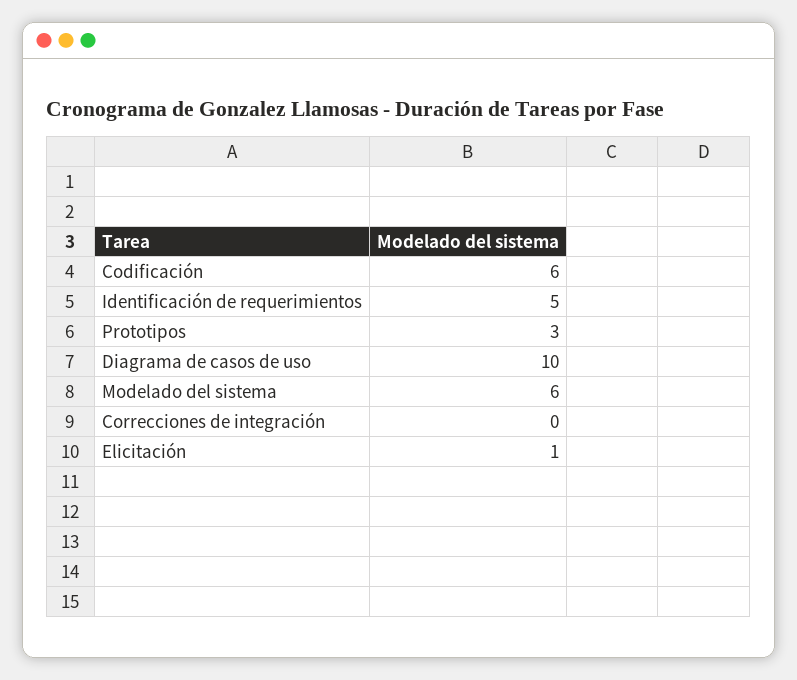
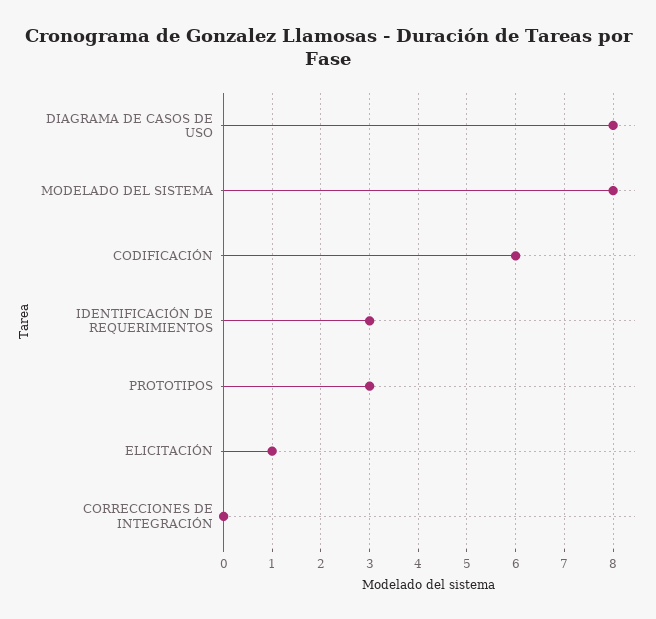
Identificación de requerimientos: 5 -> 3
Diagrama de casos de uso: 10 -> 8
Modelado del sistema: 6 -> 8

